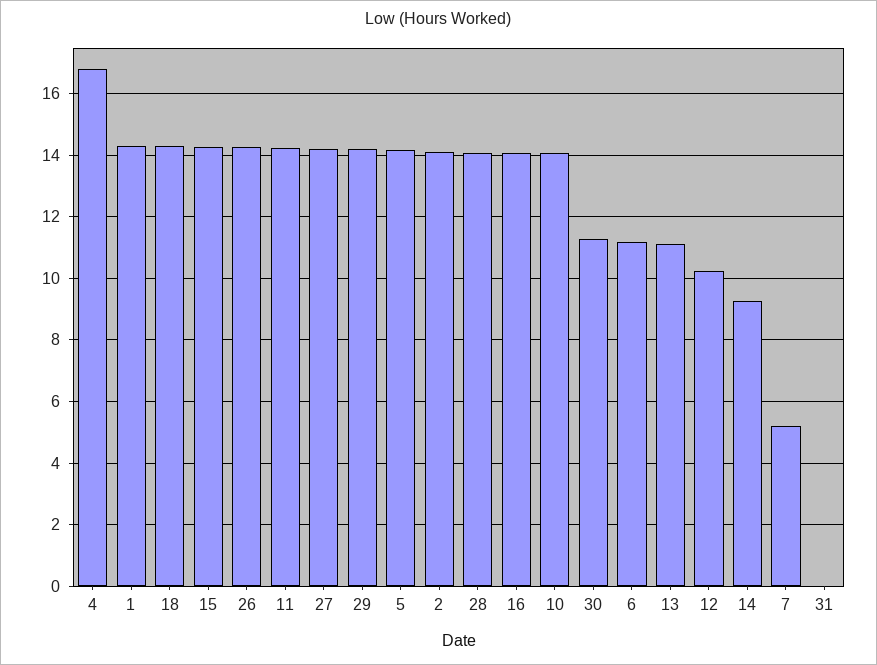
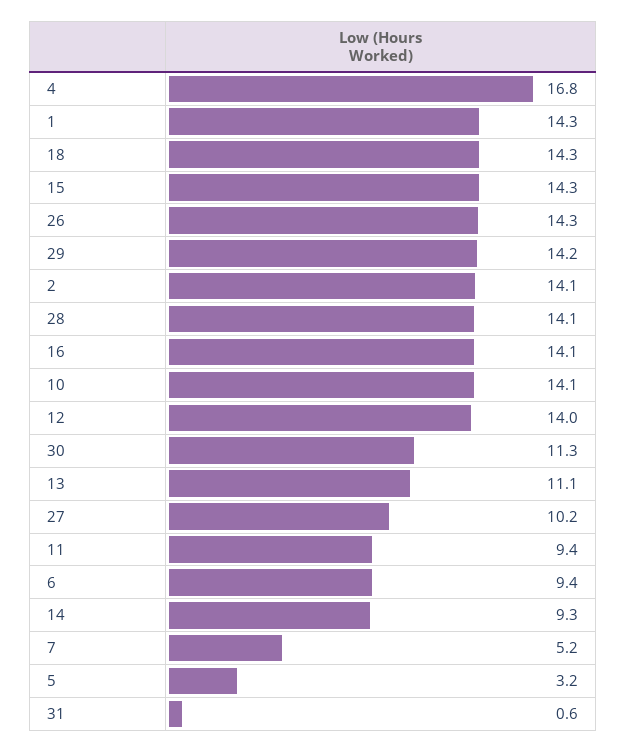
11: 14.2 -> 9.4
27: 14.2 -> 10.2
5: 14.2 -> 3.2
6: 11.2 -> 9.4
12: 10.2 -> 14
31: 0 -> 0.6

